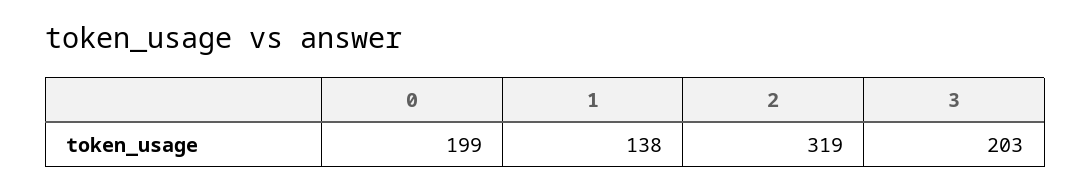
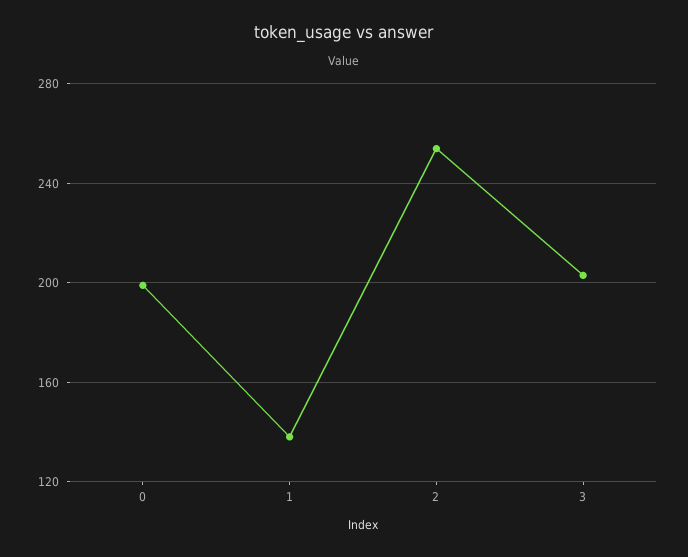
2: 319 -> 255

